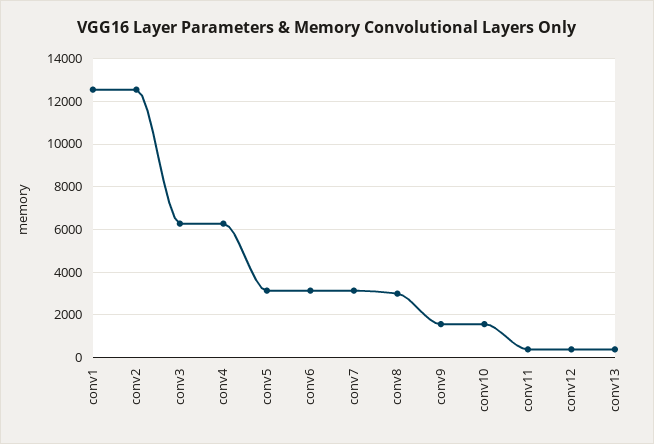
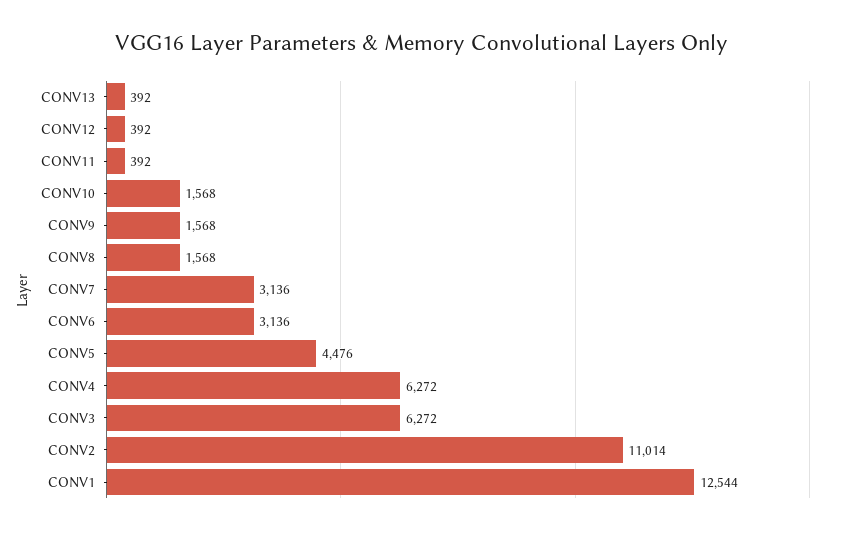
conv2: 12500 -> 11014
conv5: 3000 -> 4476
conv8: 3000 -> 1568

